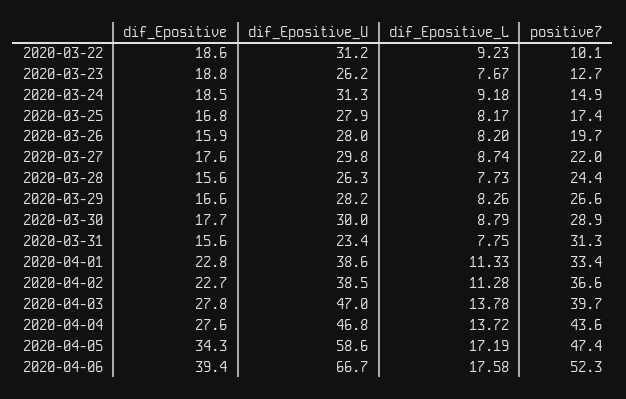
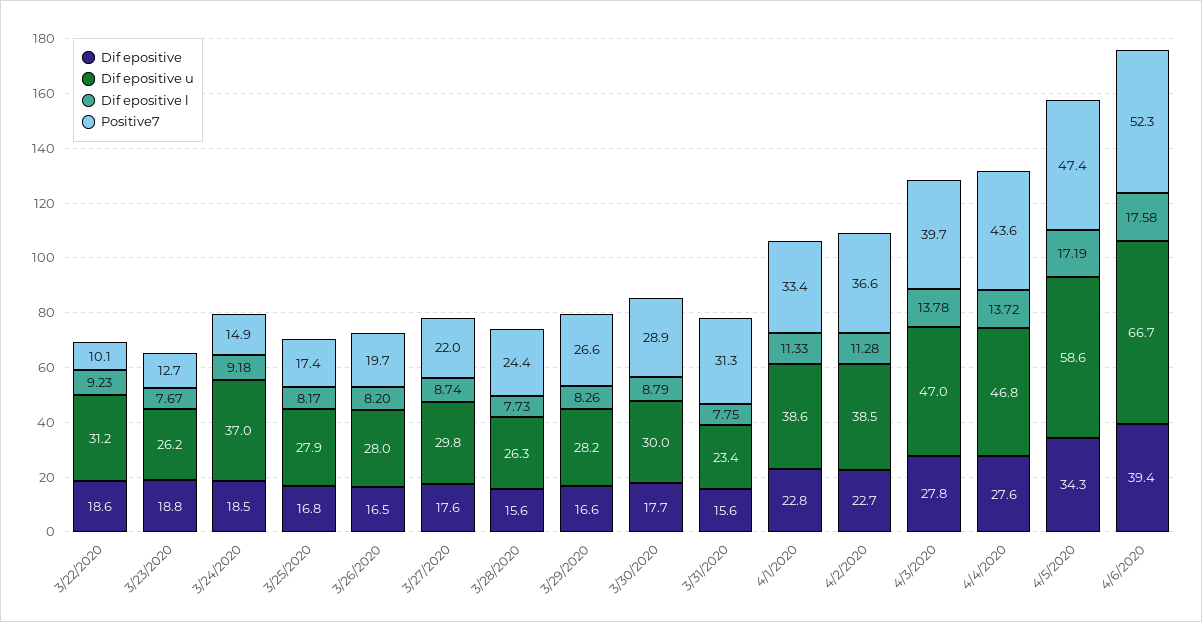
dif_Epositive_U, 2020-03-24: 31.3 -> 37
dif_Epositive, 2020-03-26: 15.9 -> 16.5

